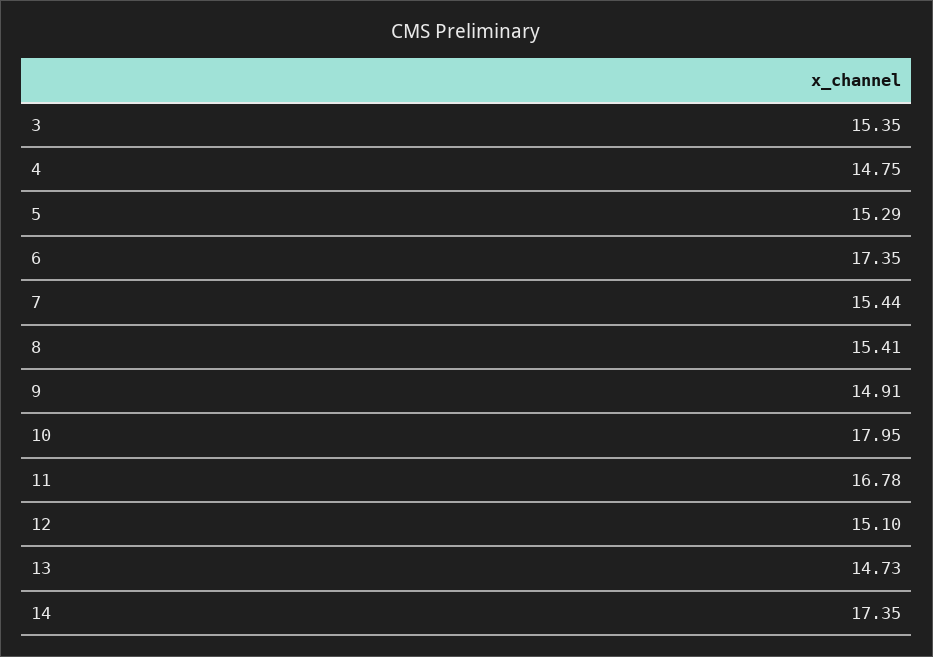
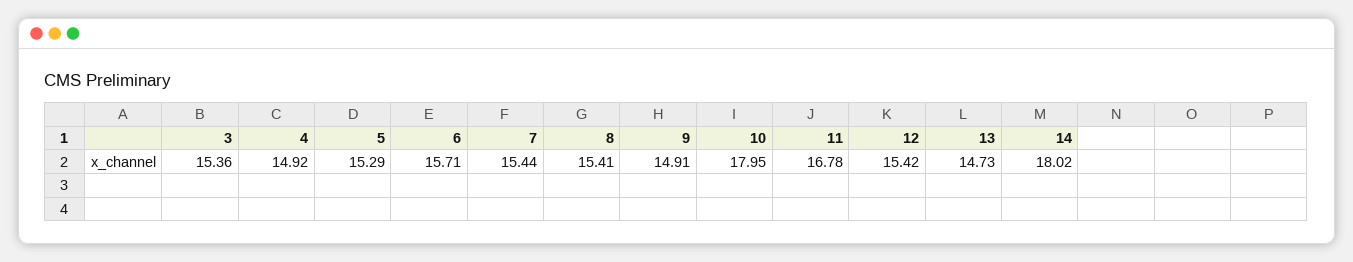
3: 15.35 -> 15.36
4: 14.75 -> 14.92
6: 17.35 -> 15.71
12: 15.1 -> 15.42
14: 17.35 -> 18.02

